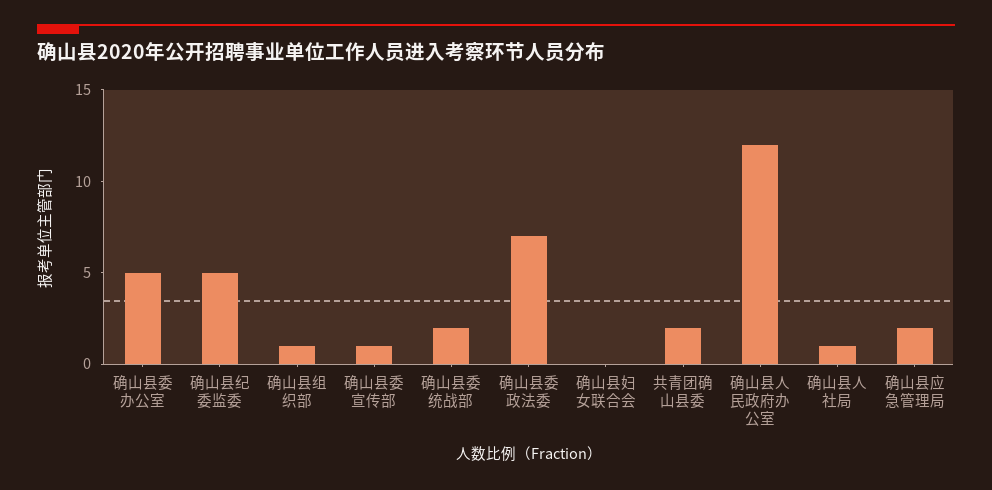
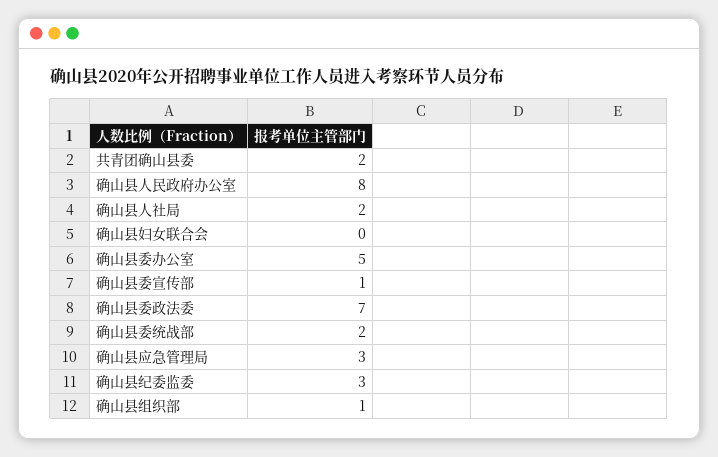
确山县纪委监委: 5 -> 3
确山县人民政府办公室: 12 -> 8
确山县人社局: 1 -> 2
确山县应急管理局: 2 -> 3

